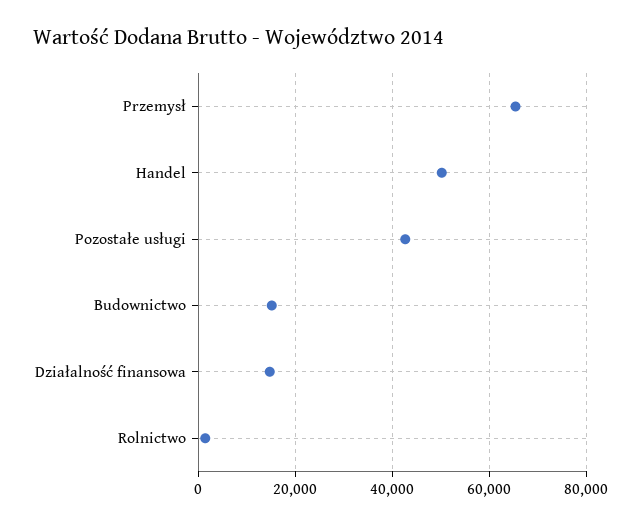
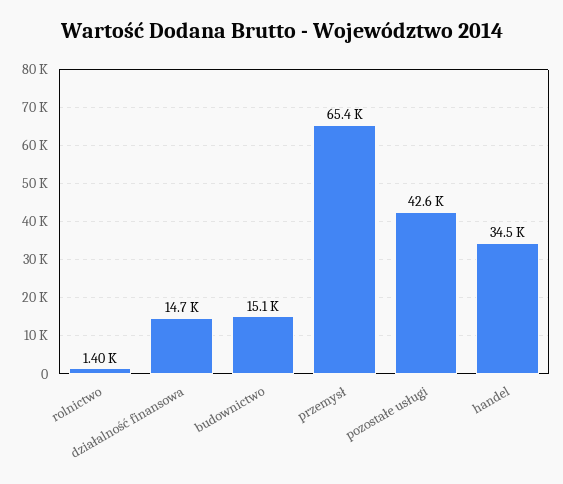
Handel: 50000 -> 34500

